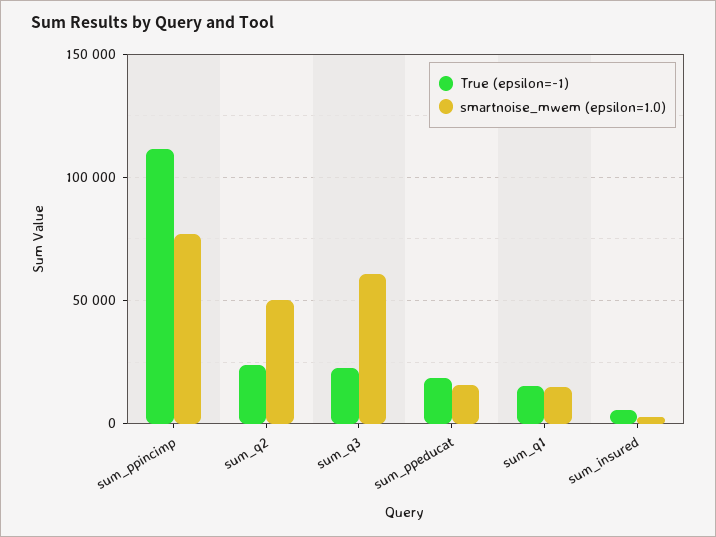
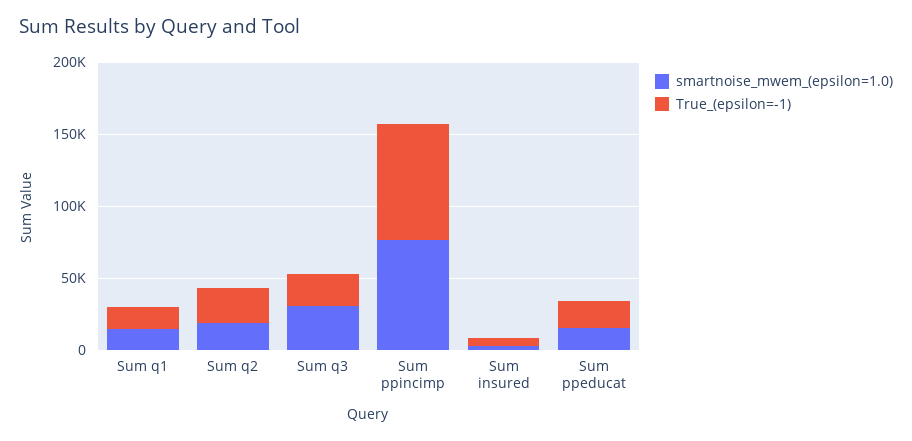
True (epsilon=-1), sum_ppincimp: 110000 -> 80000
smartnoise_mwem (epsilon=1.0), sum_q2: 50000 -> 20000
smartnoise_mwem (epsilon=1.0), sum_q3: 60000 -> 30000

